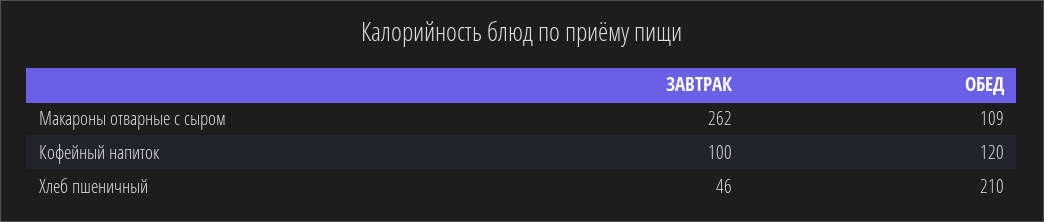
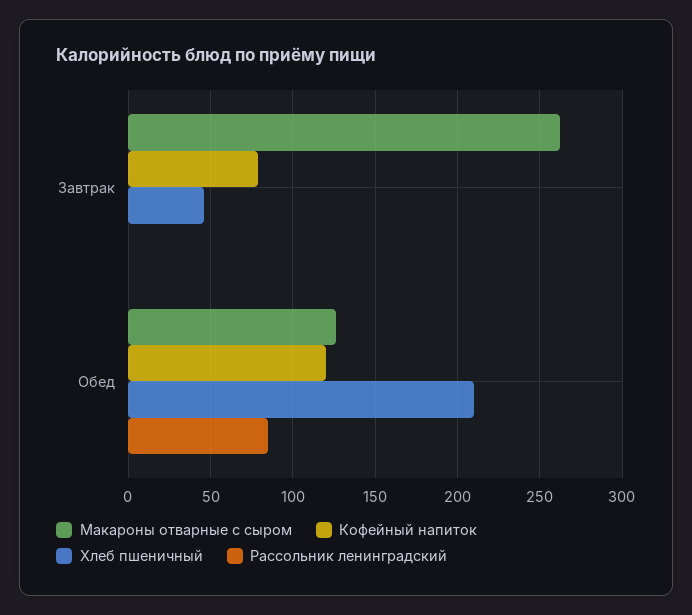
Макароны отварные с сыром, ОБЕД: 109 -> 125
Кофейный напиток, ЗАВТРАК: 100 -> 80
Рассольник ленинградский, ЗАВТРАК: none -> 0
Рассольник ленинградский, ОБЕД: none -> 85

